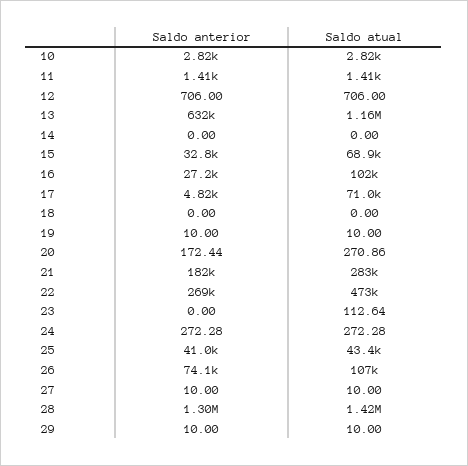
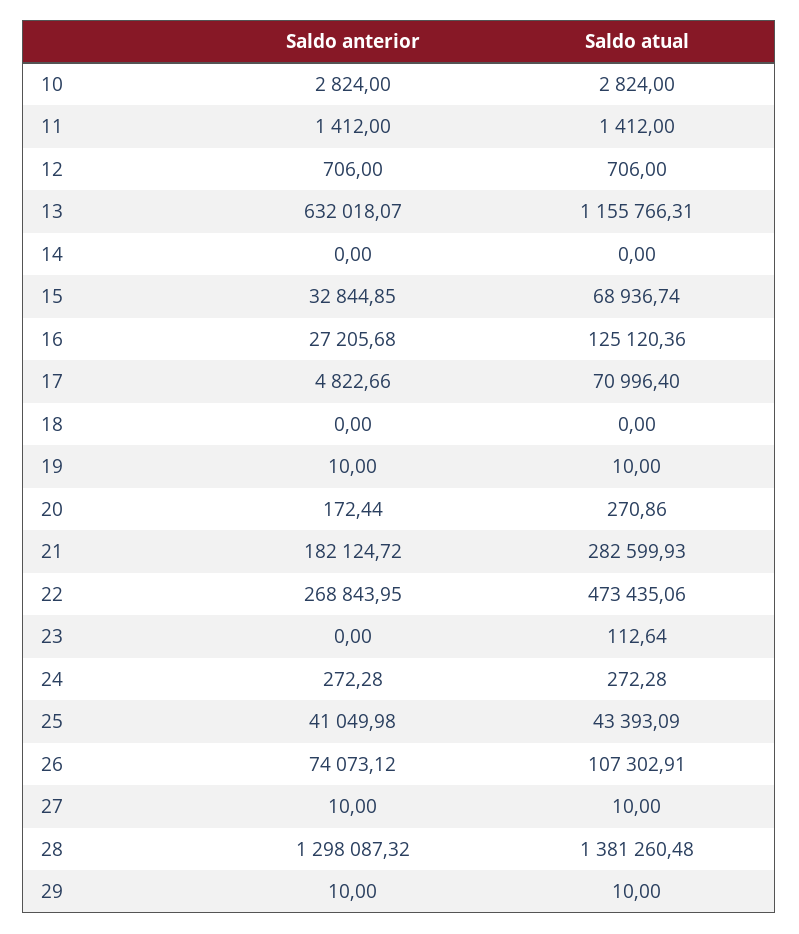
Saldo atual, 16: 102000 -> 125120.36
Saldo atual, 28: 1420000 -> 1381260.48

